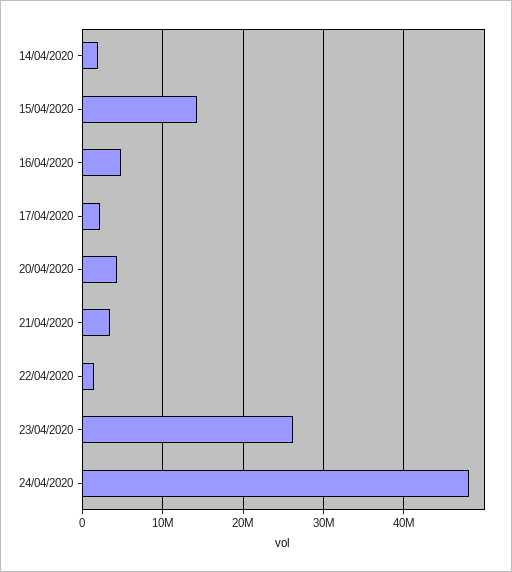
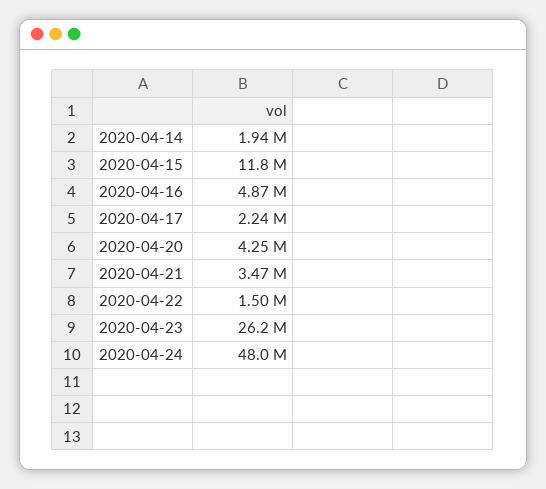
15/04/2020: 14000000 -> 11800000

